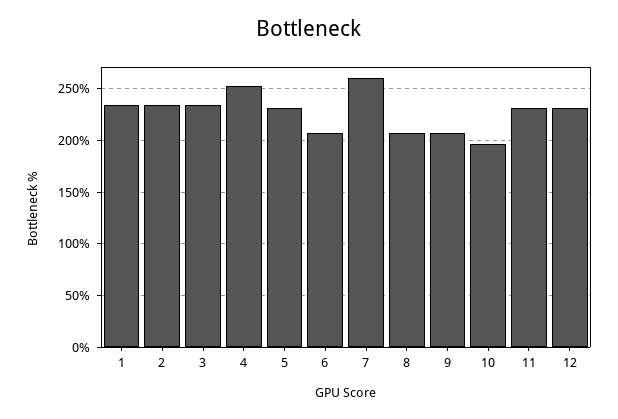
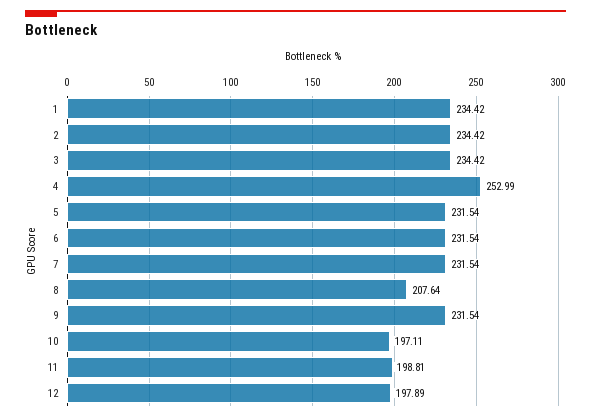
6: 210 -> 231.54
7: 260 -> 231.54
9: 210 -> 231.54
11: 230 -> 198.81
12: 230 -> 197.89

